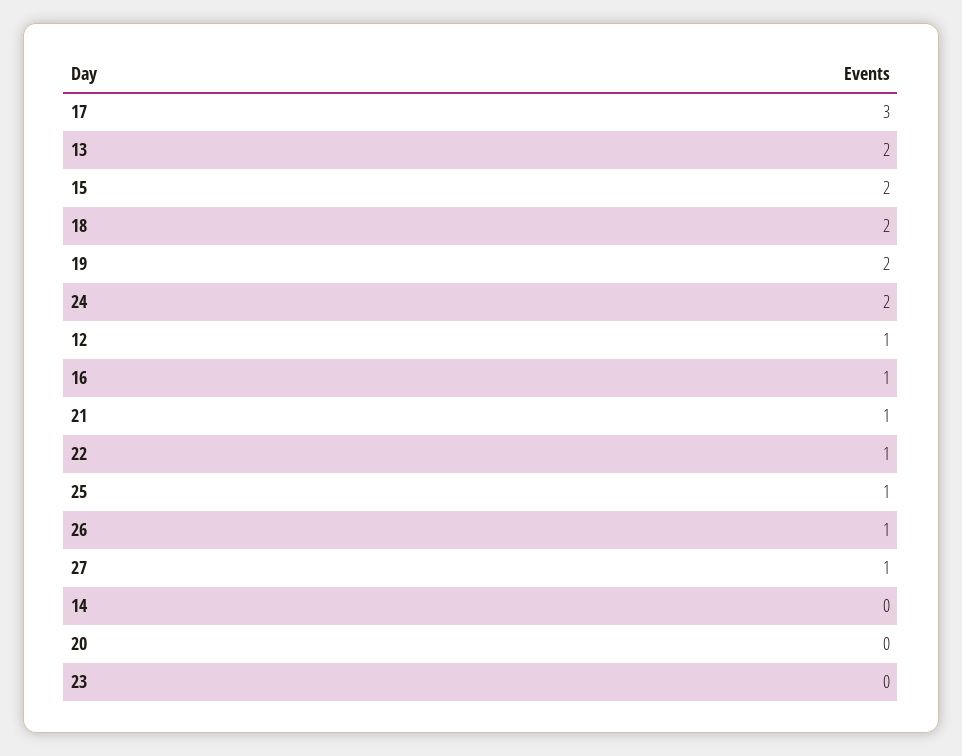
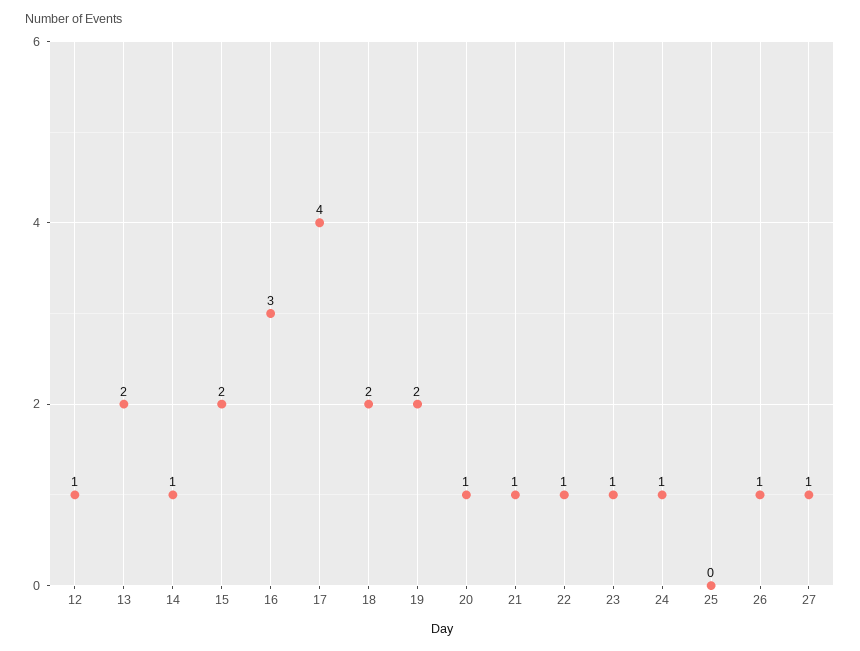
17: 3 -> 4
24: 2 -> 1
16: 1 -> 3
25: 1 -> 0
14: 0 -> 1
20: 0 -> 1
23: 0 -> 1

